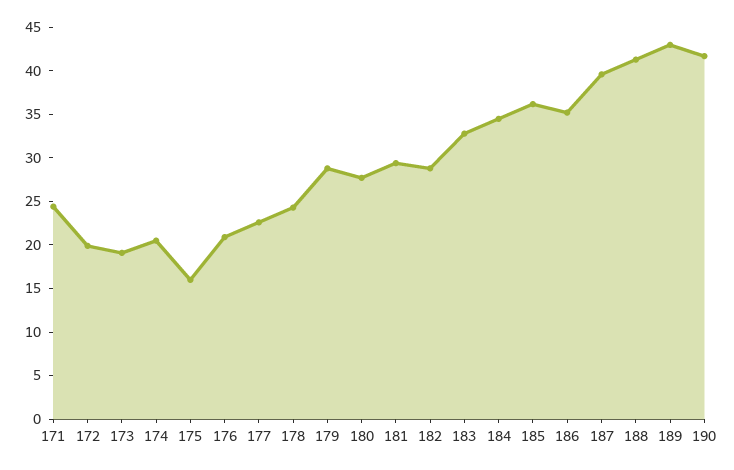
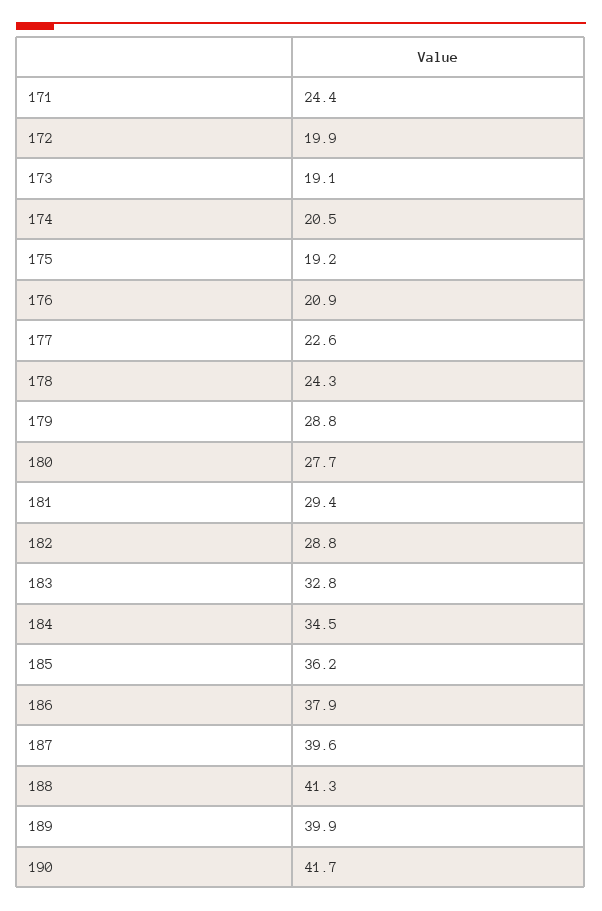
175: 16 -> 19.2
186: 35 -> 37.9
189: 43 -> 39.9

